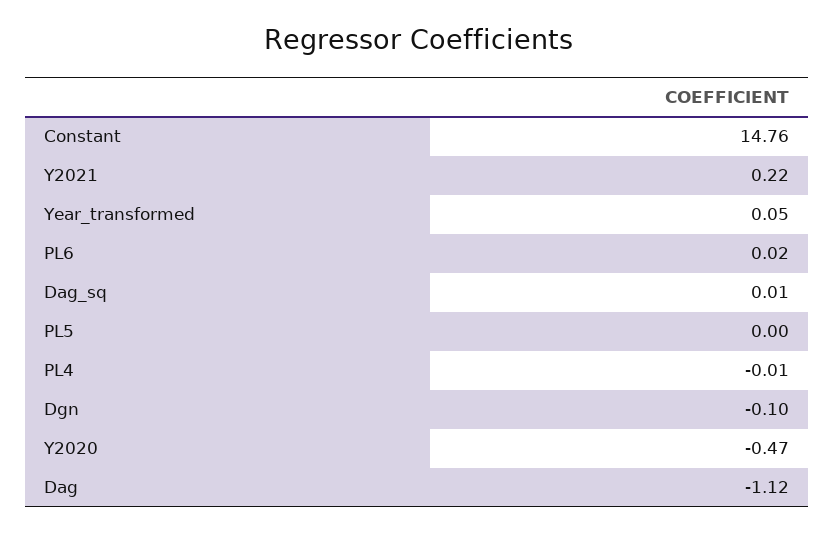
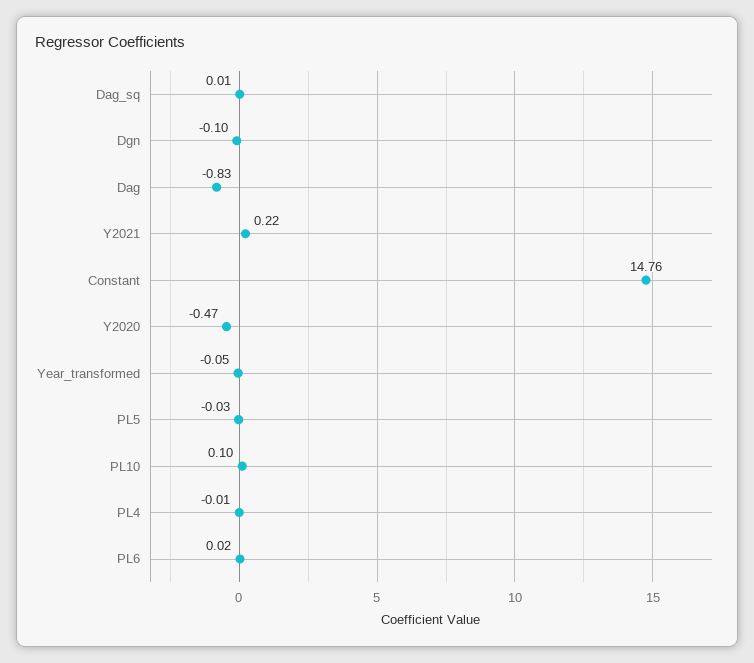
Year_transformed: 0.05 -> -0.05
PL5: 0 -> -0.03
Dag: -1.12 -> -0.83
PL10: none -> 0.1

